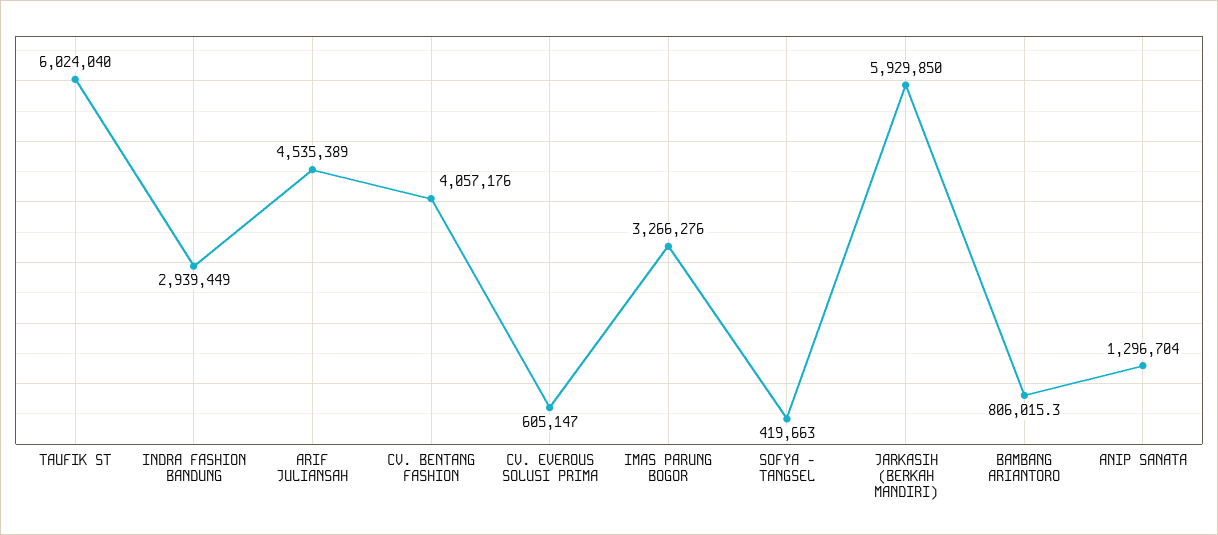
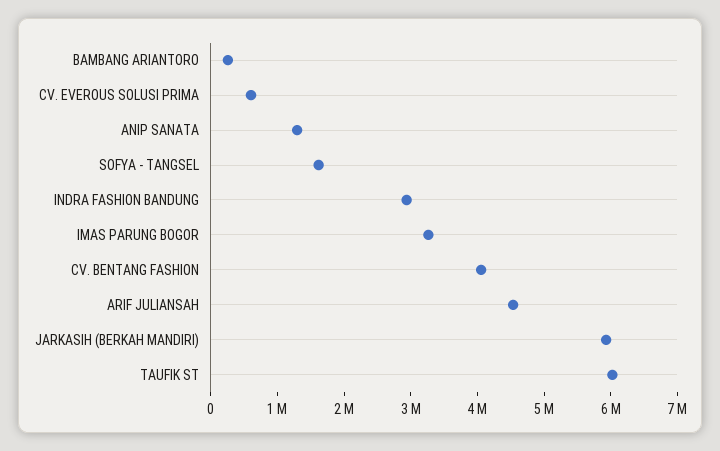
SOFYA - TANGSEL: 419663 -> 1600000
BAMBANG ARIANTORO: 806015.3 -> 200000

